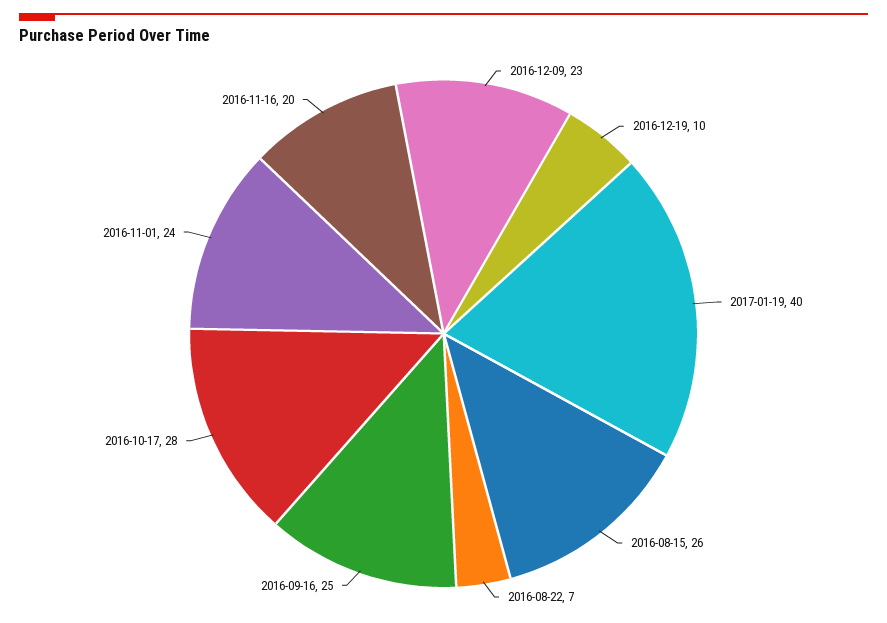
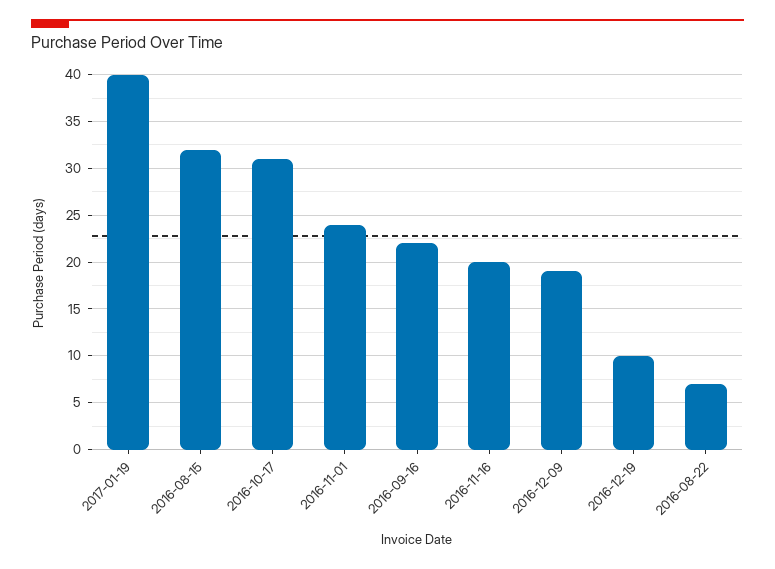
2016-12-09: 23 -> 19
2016-08-15: 26 -> 32
2016-09-16: 25 -> 22
2016-10-17: 28 -> 31

